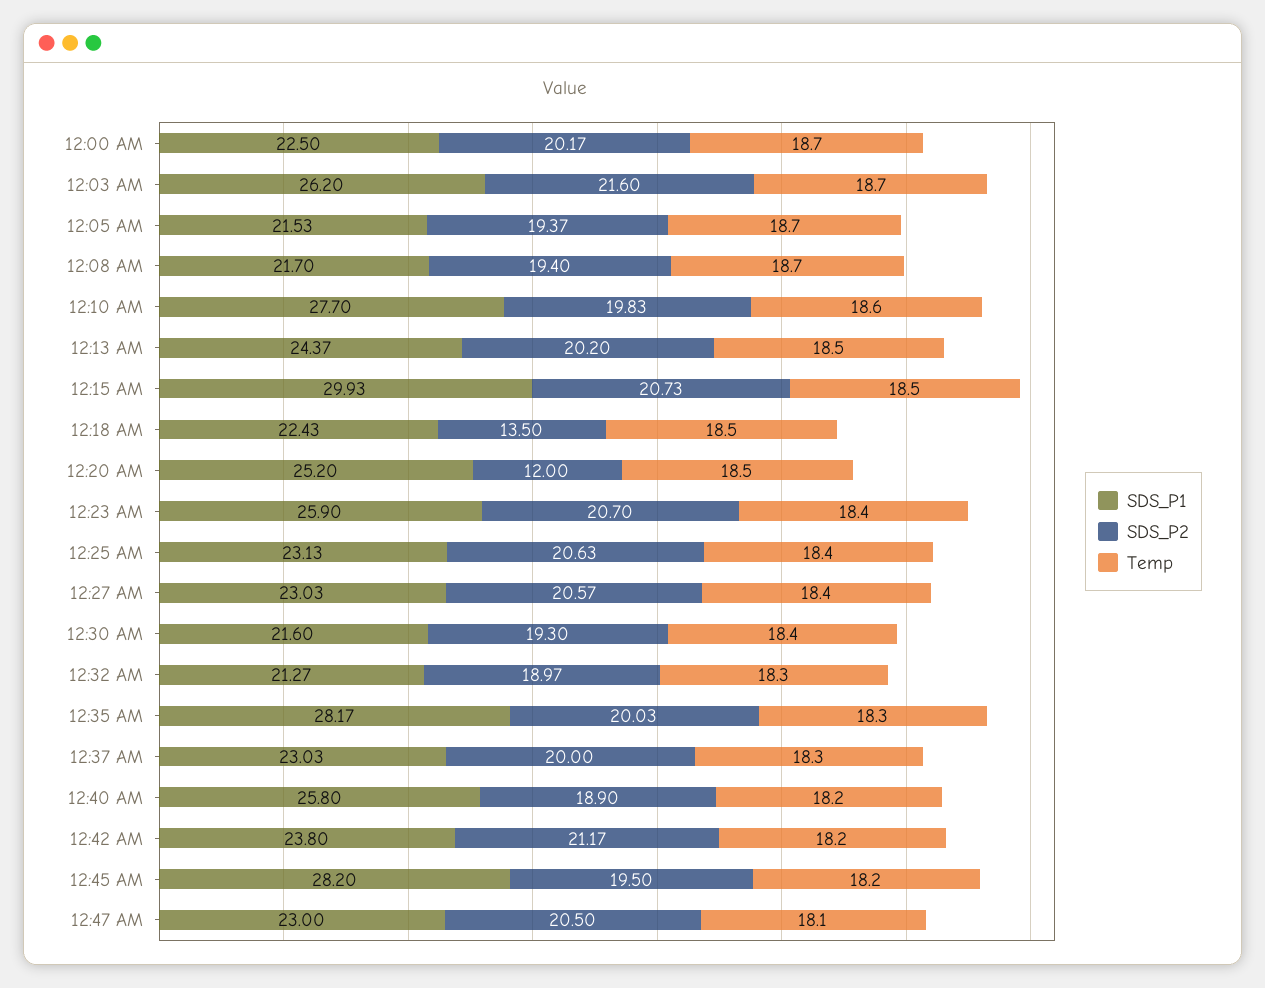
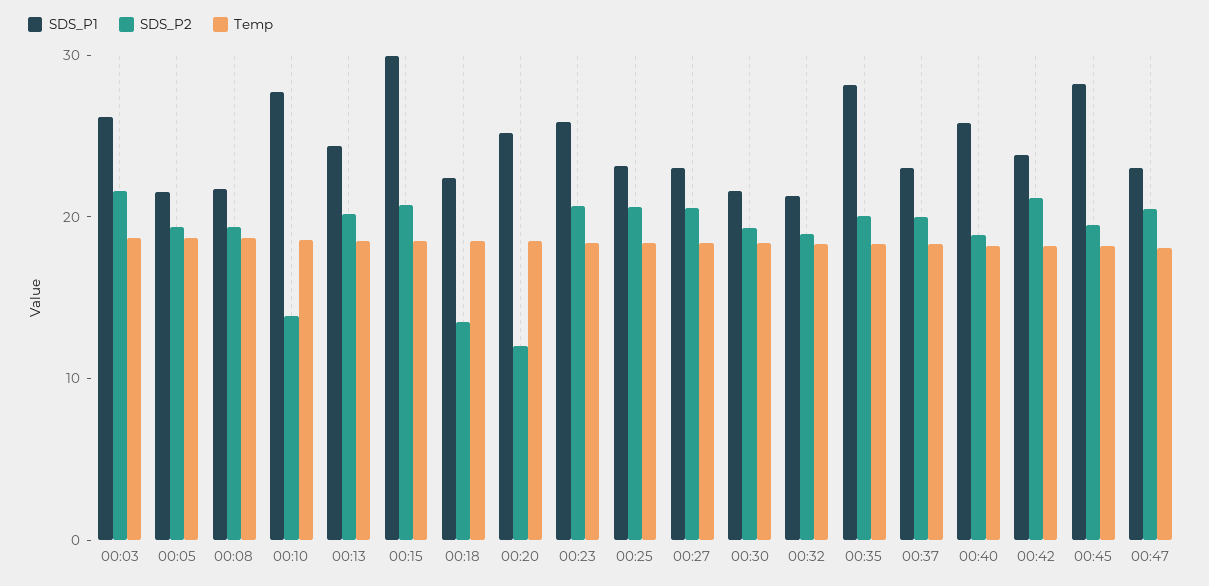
SDS_P1, 12:00 AM: 22.5 -> none
SDS_P2, 12:00 AM: 20.17 -> none
Temp, 12:00 AM: 18.7 -> none
SDS_P2, 12:10 AM: 19.83 -> 14

